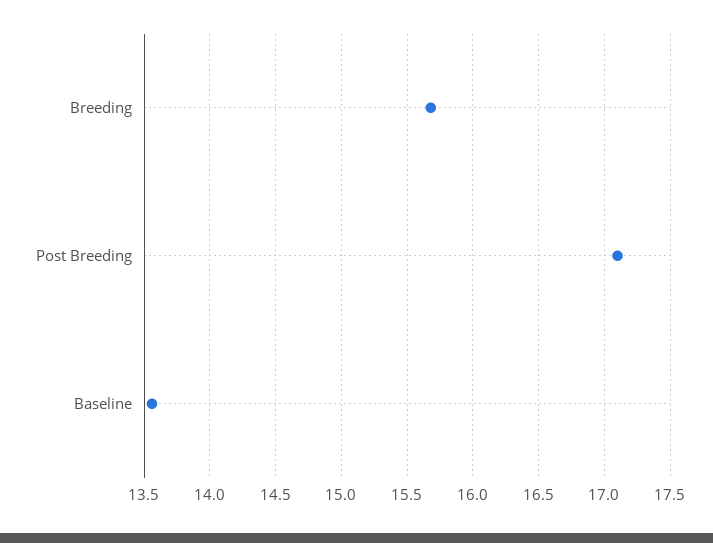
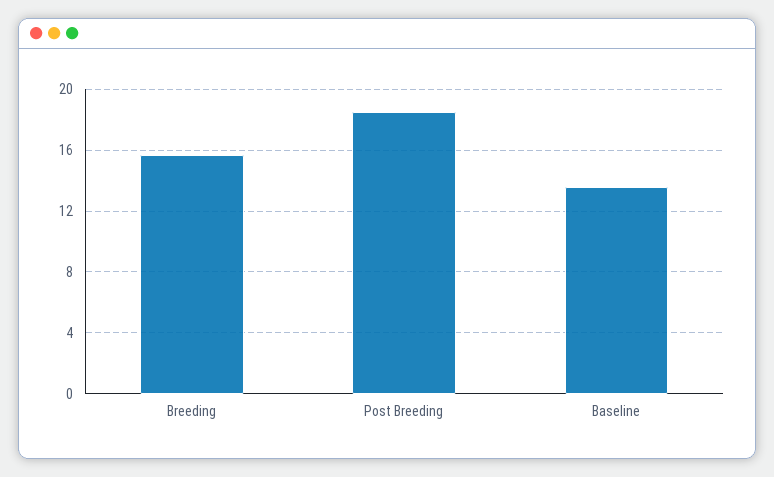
Post Breeding: 17.1 -> 18.5

